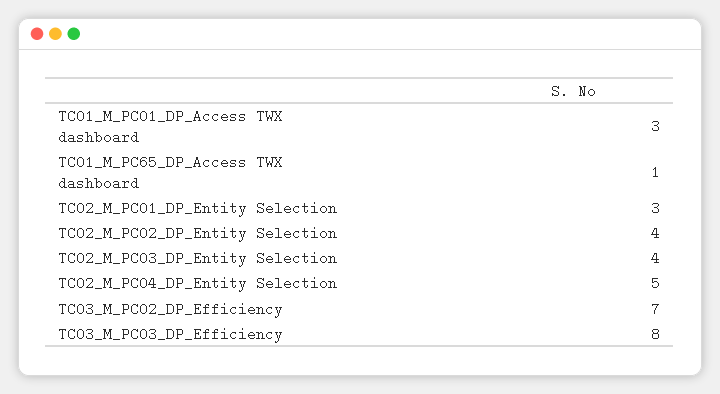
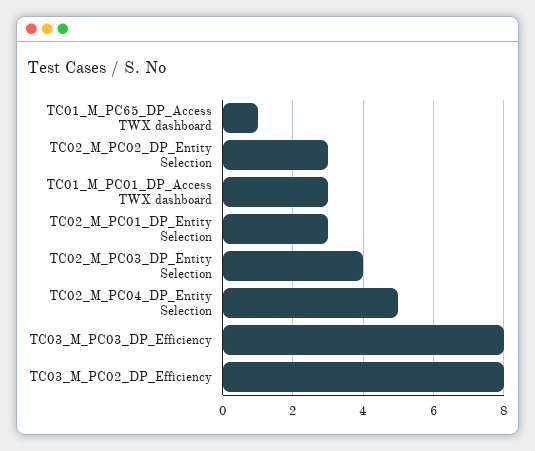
TC02_M_PC02_DP_Entity Selection: 4 -> 3
TC03_M_PC02_DP_Efficiency: 7 -> 8

